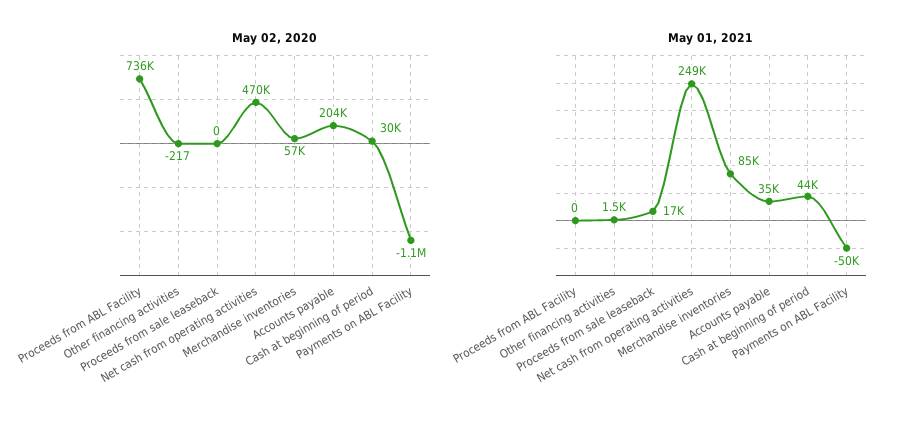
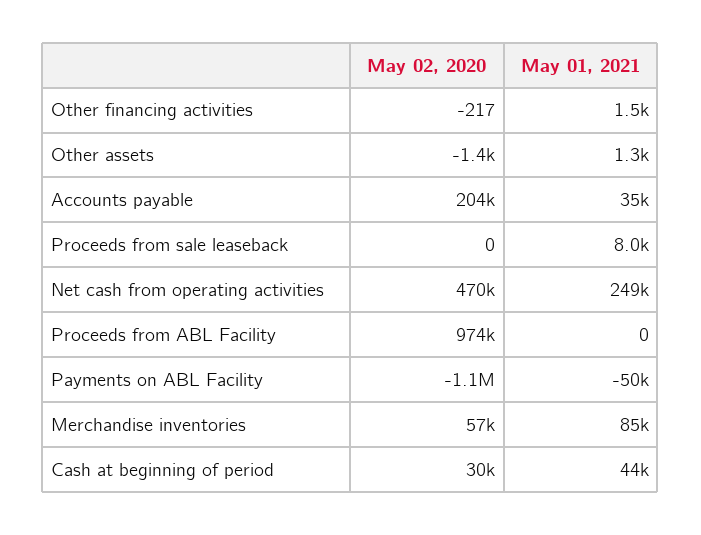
May 02, 2020, Proceeds from ABL Facility: 736000 -> 974000
May 01, 2021, Proceeds from sale leaseback: 17000 -> 8000
May 02, 2020, Other assets: none -> -1400
May 01, 2021, Other assets: none -> 1300

